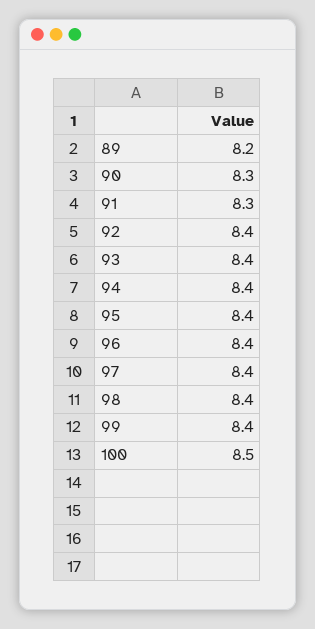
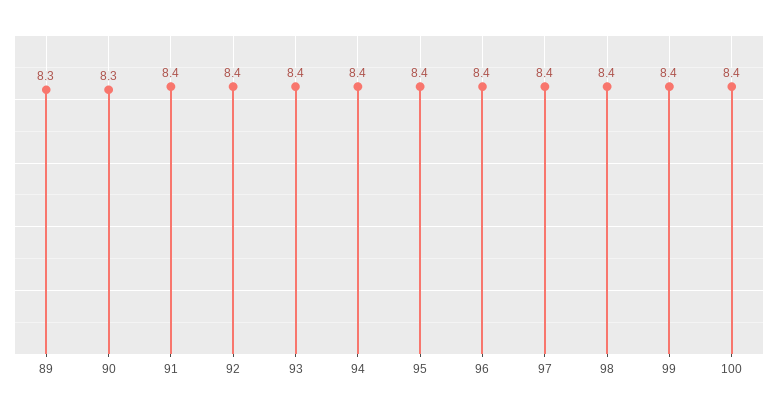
89: 8.2 -> 8.3
91: 8.3 -> 8.4
100: 8.5 -> 8.4

